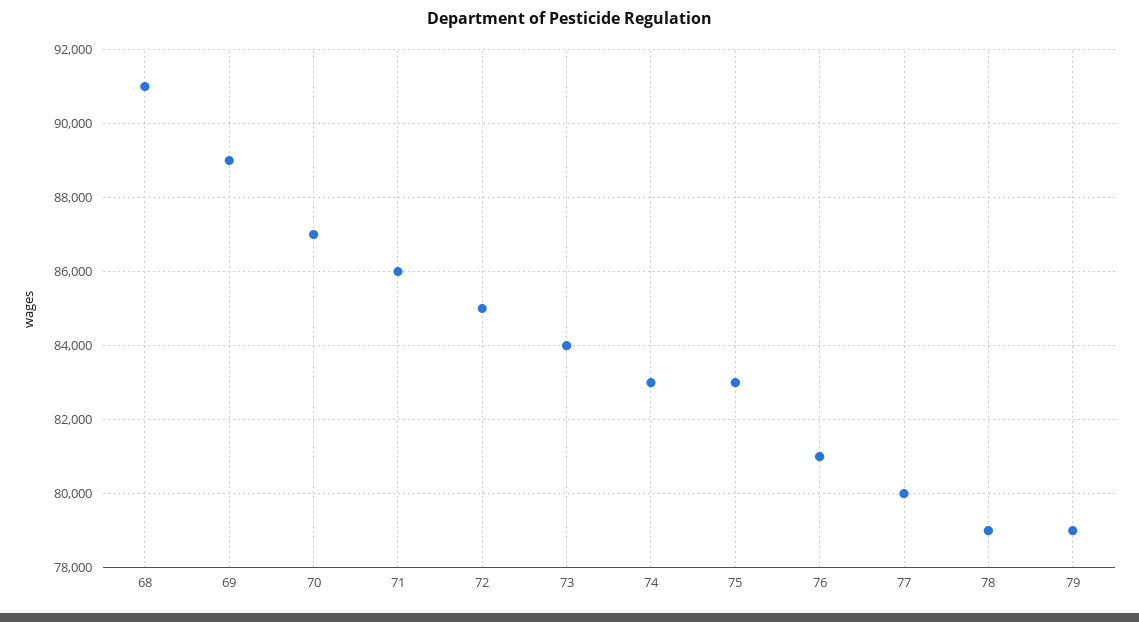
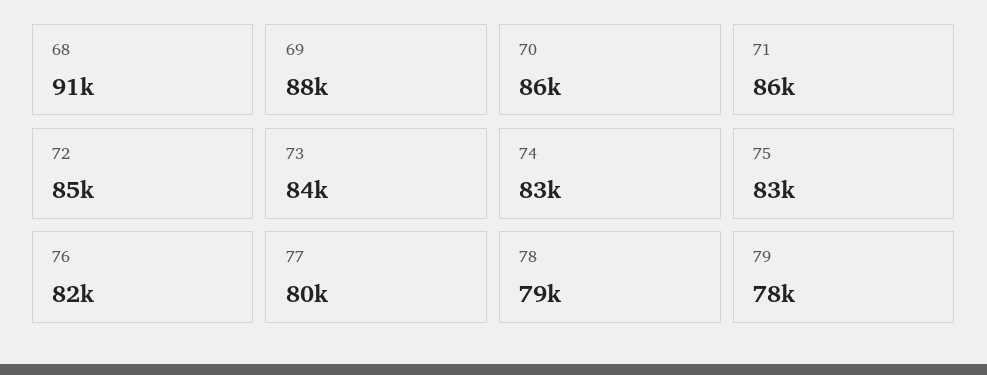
69: 89000 -> 88000
70: 87000 -> 86000
76: 81000 -> 82000
79: 79000 -> 78000

